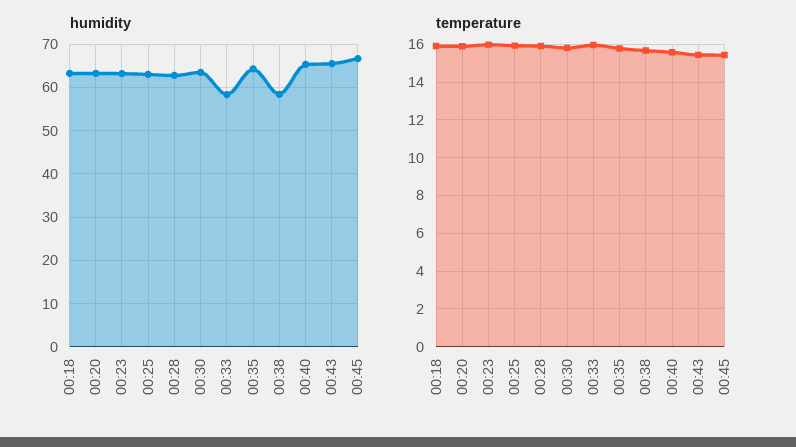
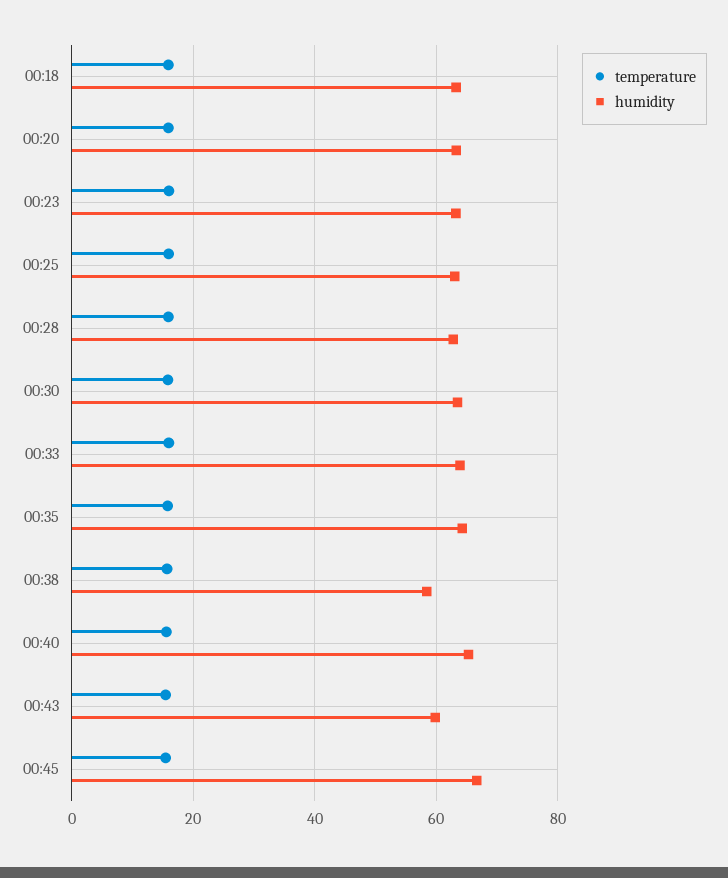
humidity, 00:33: 58 -> 64
humidity, 00:43: 66 -> 60

